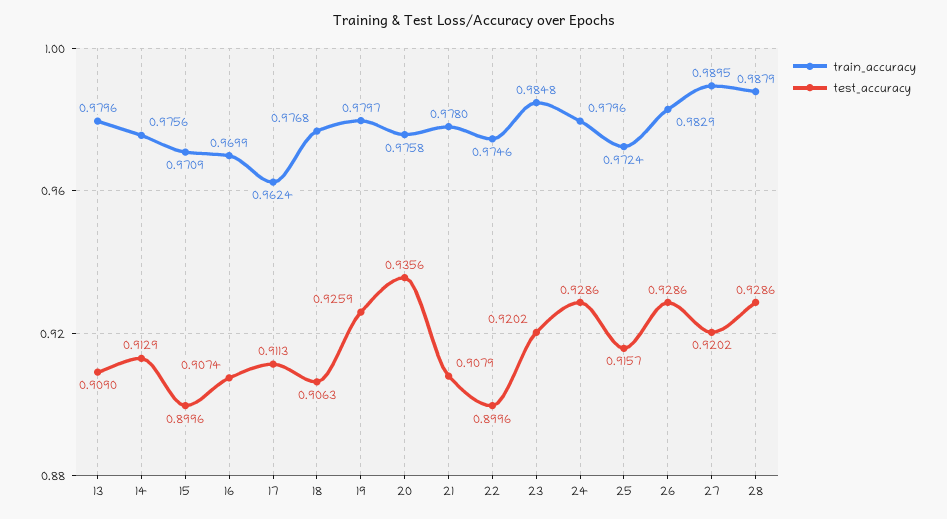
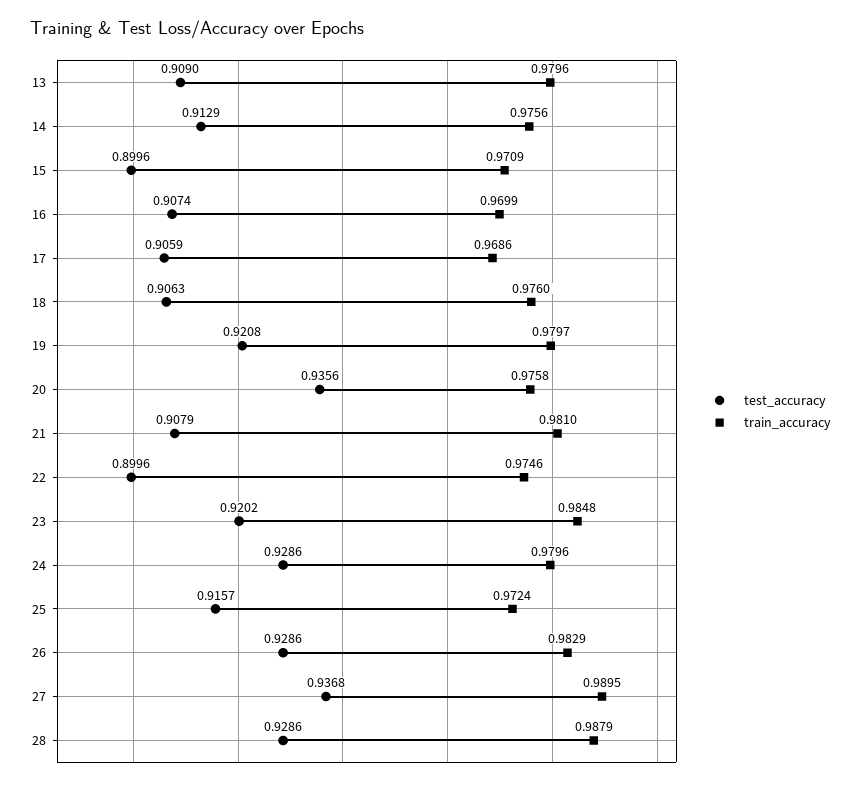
train_accuracy, 17: 0.9624 -> 0.9686
test_accuracy, 17: 0.9113 -> 0.9059
train_accuracy, 18: 0.9768 -> 0.976
test_accuracy, 19: 0.9259 -> 0.9208
train_accuracy, 21: 0.978 -> 0.981
test_accuracy, 27: 0.9202 -> 0.9368

